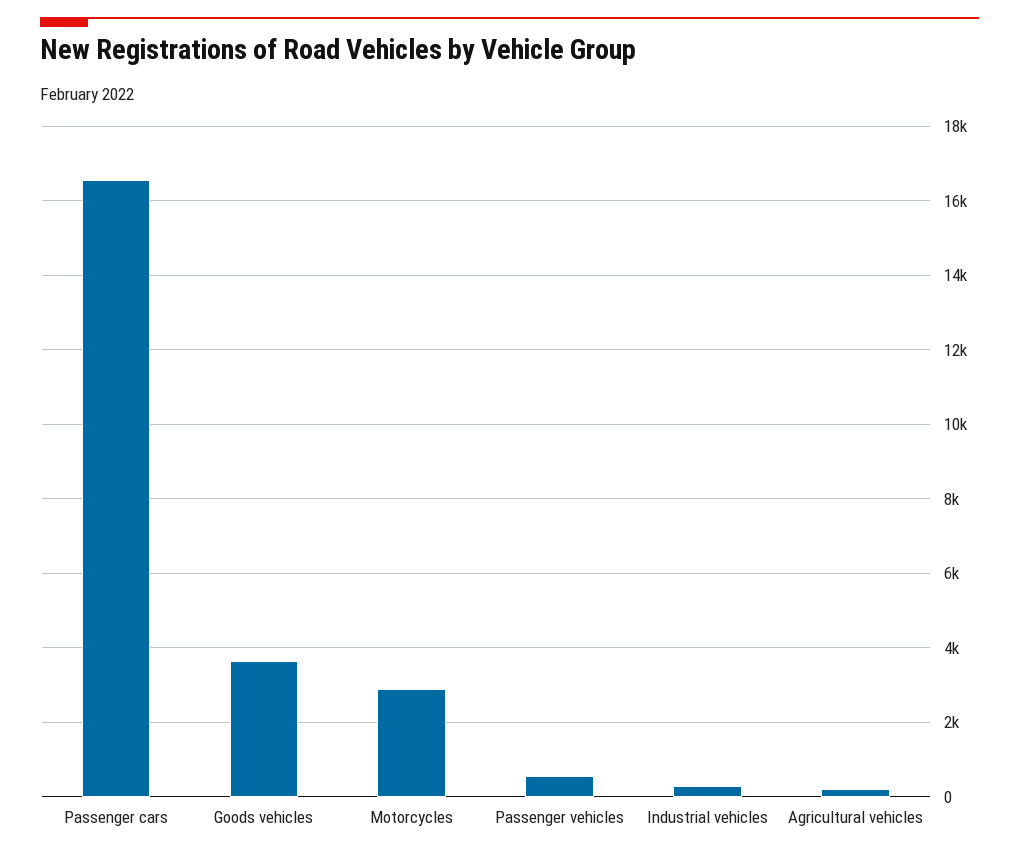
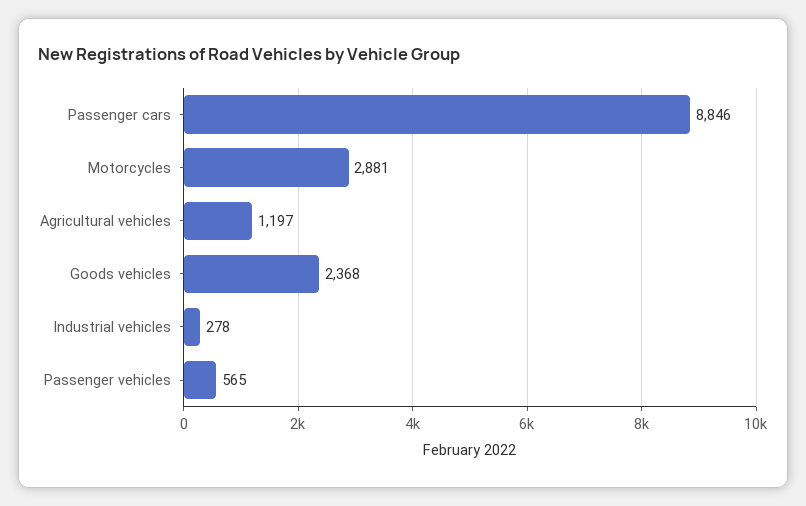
Passenger cars: 16600 -> 8846
Goods vehicles: 3600 -> 2368
Agricultural vehicles: 200 -> 1197

